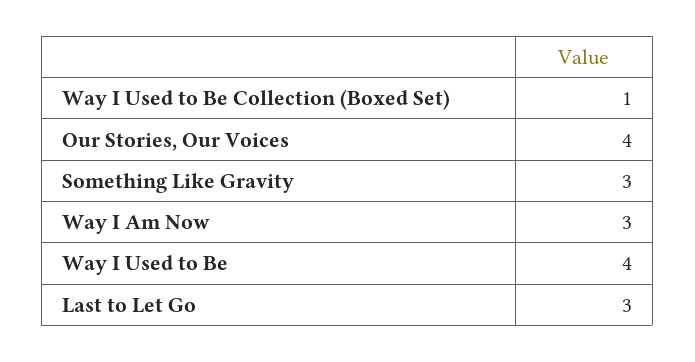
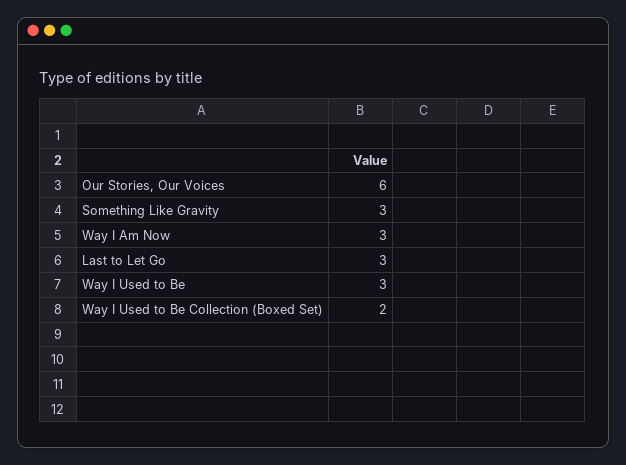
Way I Used to Be Collection (Boxed Set): 1 -> 2
Our Stories, Our Voices: 4 -> 6
Way I Used to Be: 4 -> 3

